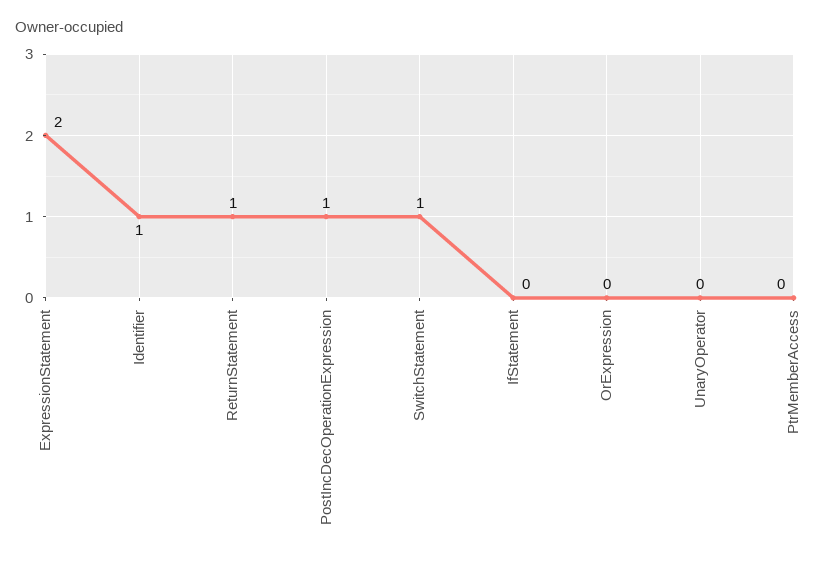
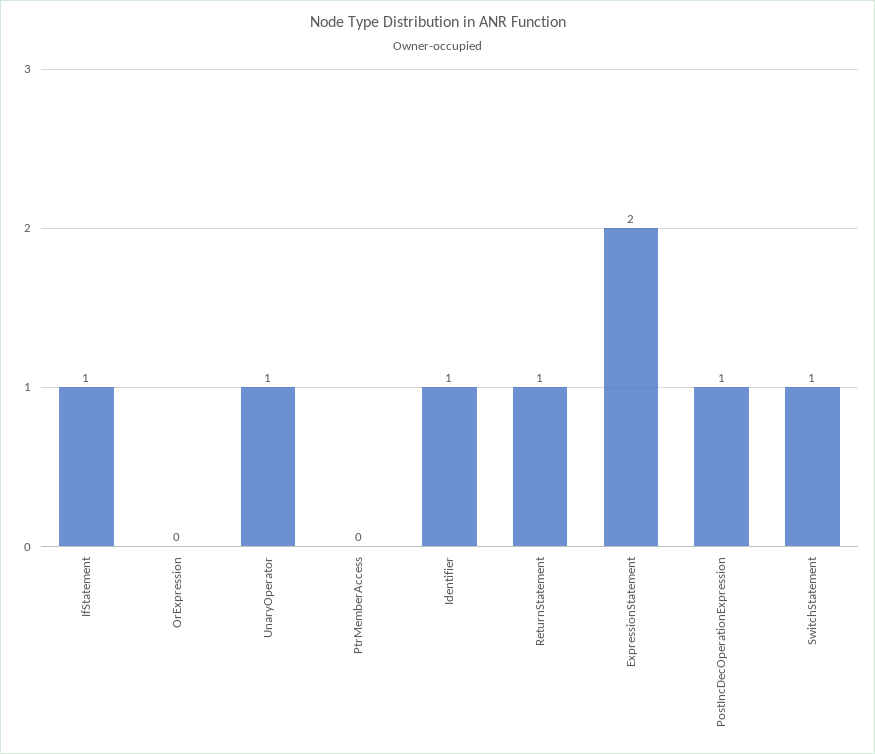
IfStatement: 0 -> 1
UnaryOperator: 0 -> 1

